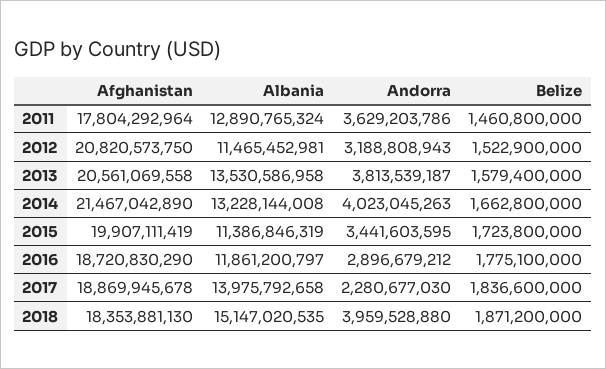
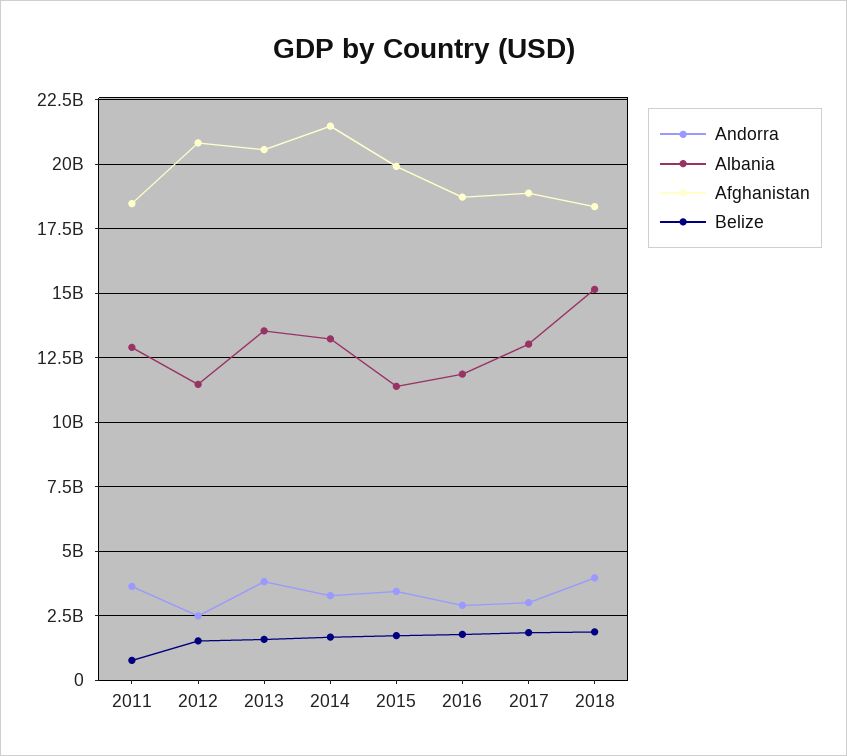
Afghanistan, 2011: 17804292964 -> 18500000000
Belize, 2011: 1460800000 -> 750000000
Andorra, 2012: 3188808943 -> 2500000000
Andorra, 2014: 4023045263 -> 3250000000
Albania, 2017: 13975792658 -> 13000000000
Andorra, 2017: 2280677030 -> 3000000000

